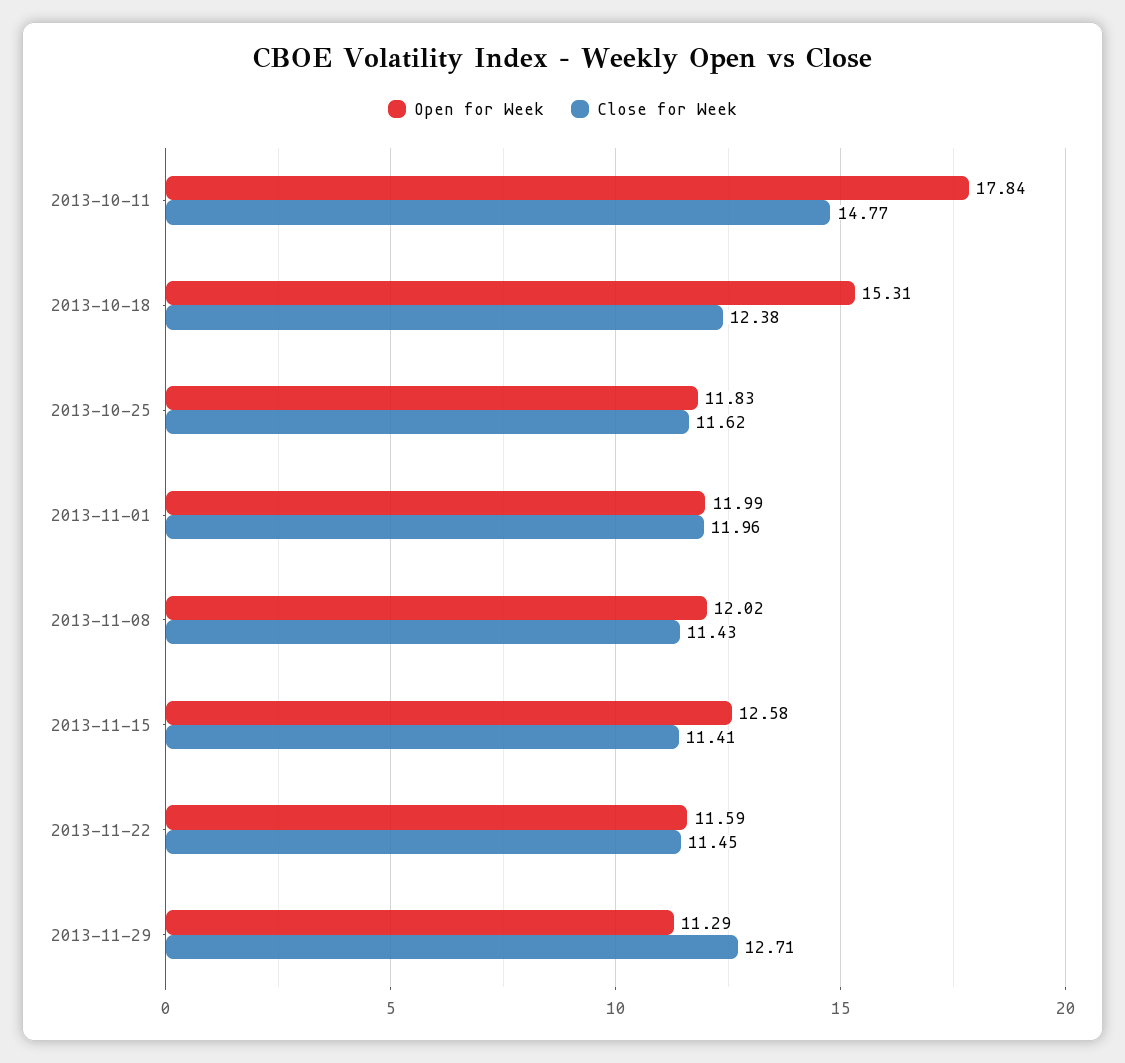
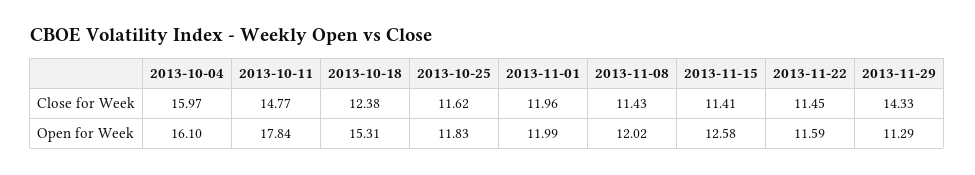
Close for Week, 2013-11-29: 12.71 -> 14.33
Close for Week, 2013-10-04: none -> 15.97
Open for Week, 2013-10-04: none -> 16.1

